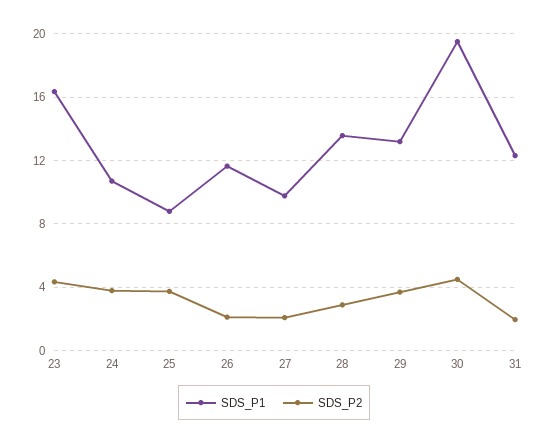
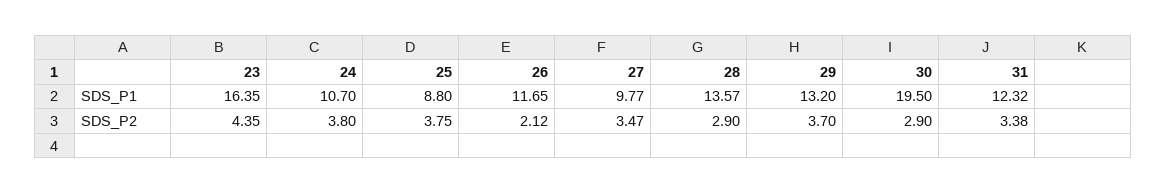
SDS_P2, 27: 2 -> 3.47
SDS_P2, 30: 4.5 -> 2.9
SDS_P2, 31: 2 -> 3.38

